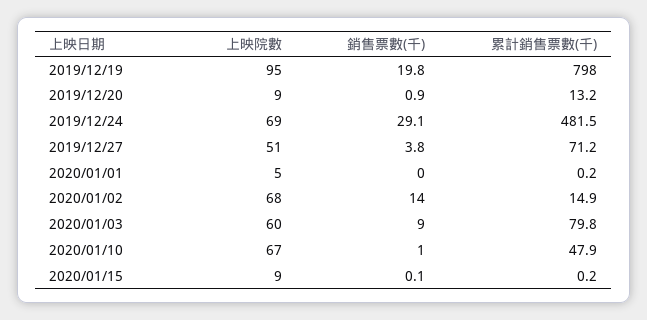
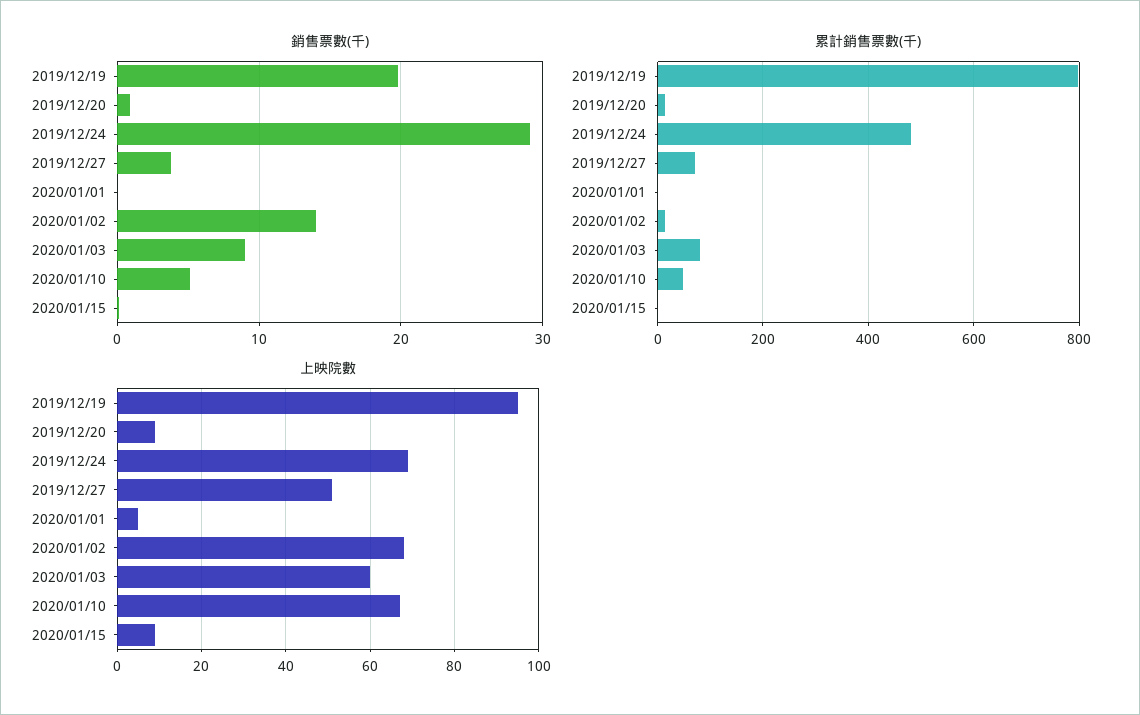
銷售票數(千), 2020/01/10: 1 -> 5

